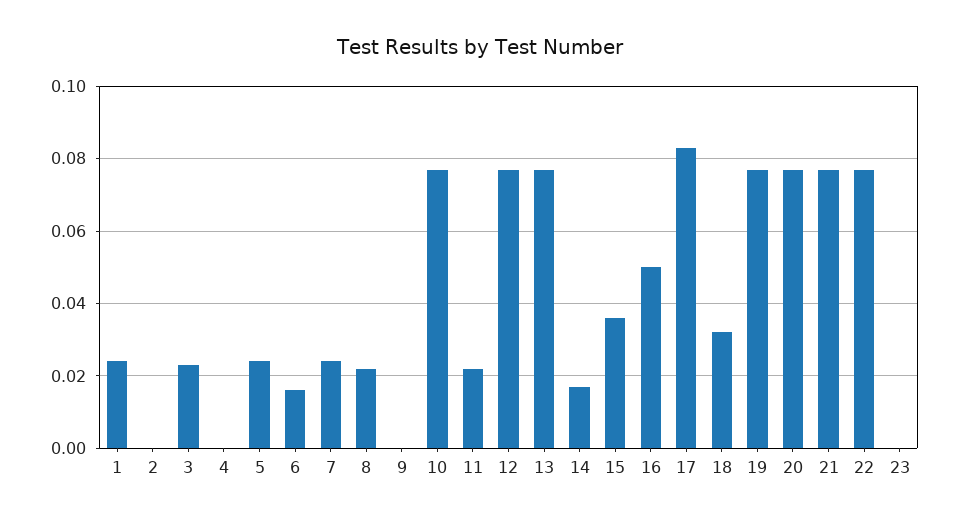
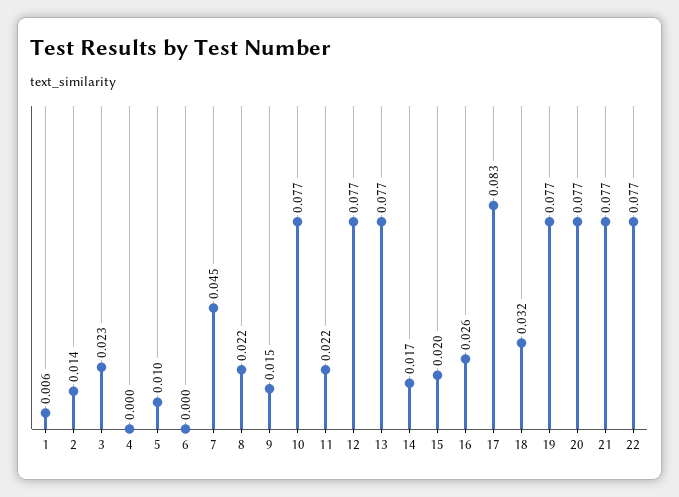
1: 0.025 -> 0.006
2: 0 -> 0.014
5: 0.025 -> 0.01
6: 0.015 -> 0
7: 0.025 -> 0.045
9: 0 -> 0.015
15: 0.035 -> 0.02
16: 0.05 -> 0.026
23: 0 -> none

